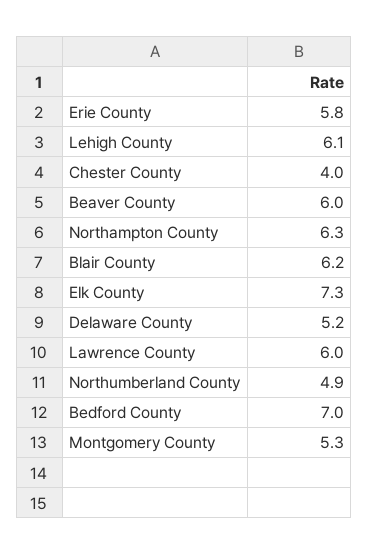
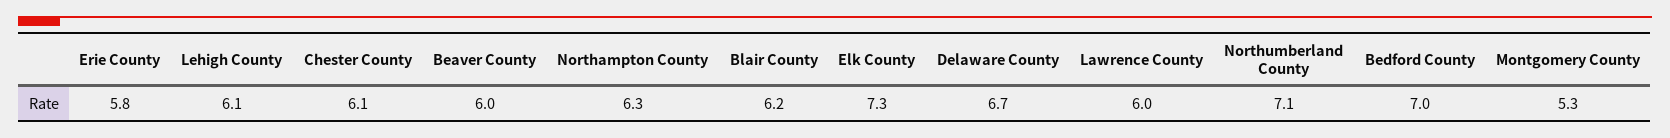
Chester County: 4 -> 6.1
Delaware County: 5.2 -> 6.7
Northumberland County: 4.9 -> 7.1

